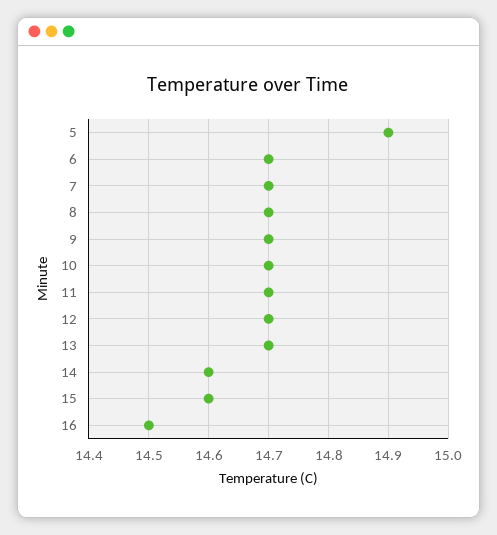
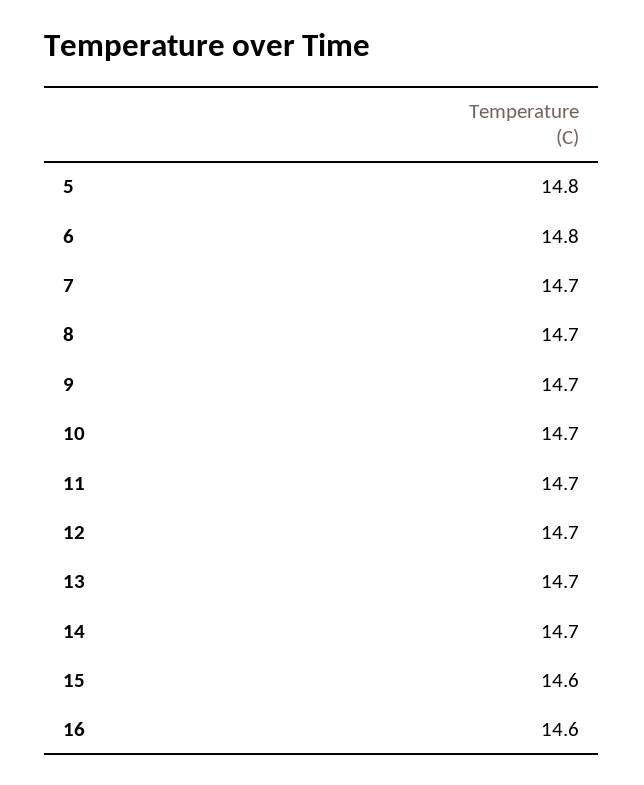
5: 14.9 -> 14.8
6: 14.7 -> 14.8
14: 14.6 -> 14.7
16: 14.5 -> 14.6

